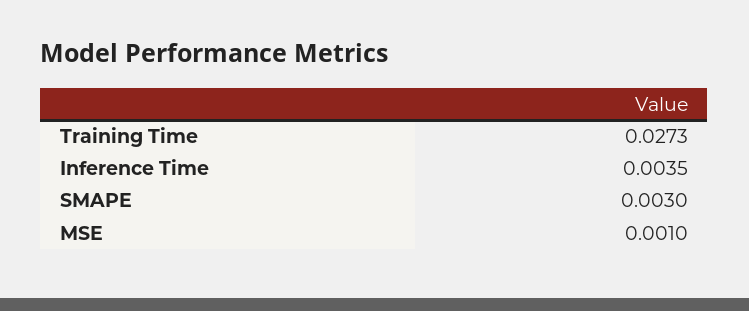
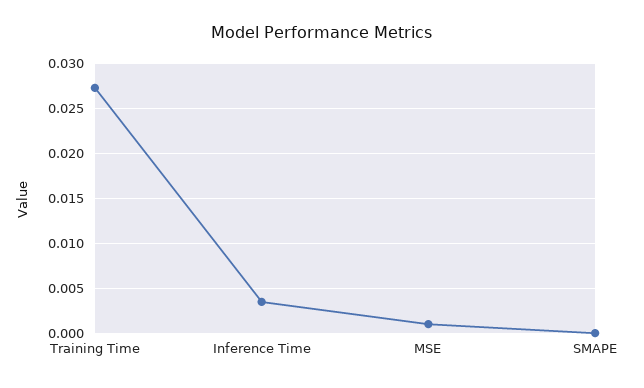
SMAPE: 0.003 -> 0

